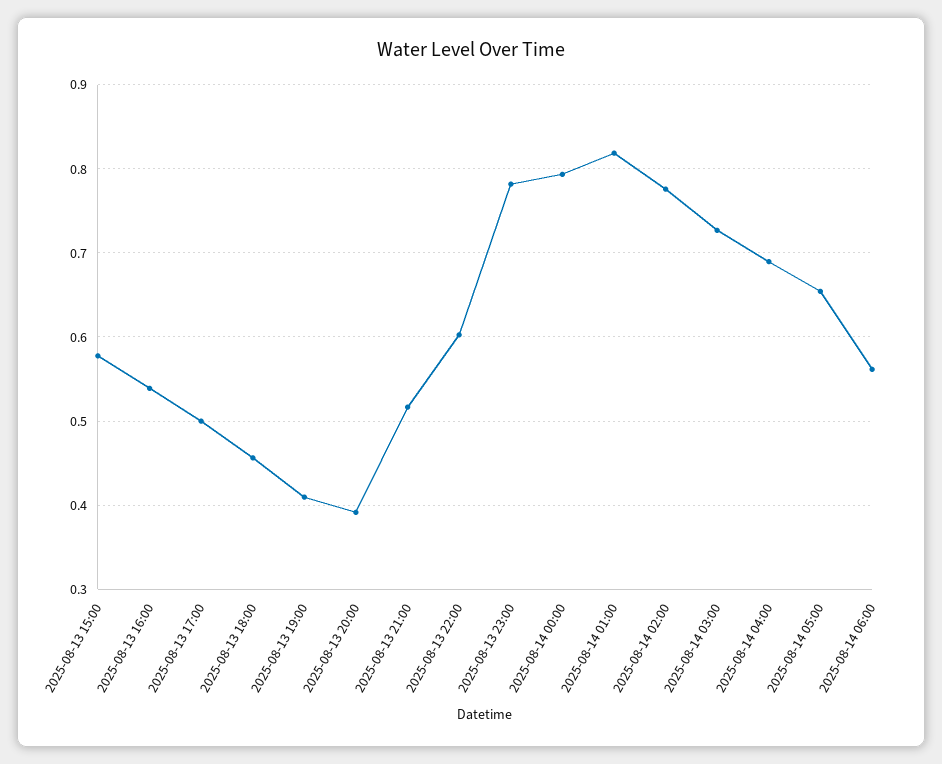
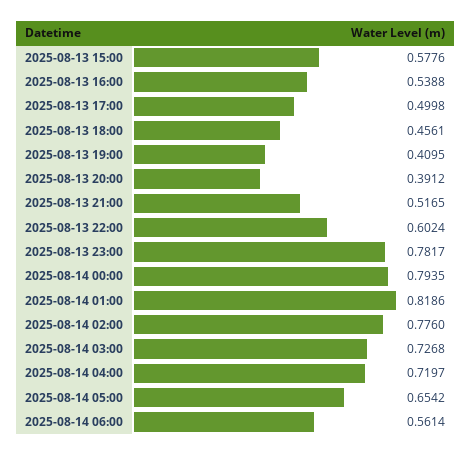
2025-08-14 04:00: 0.69 -> 0.7197

